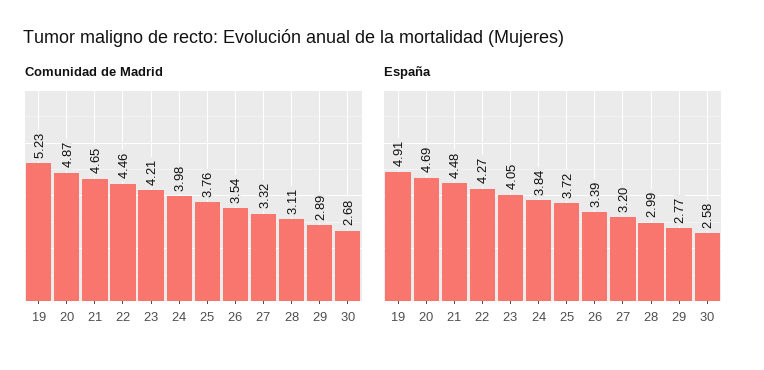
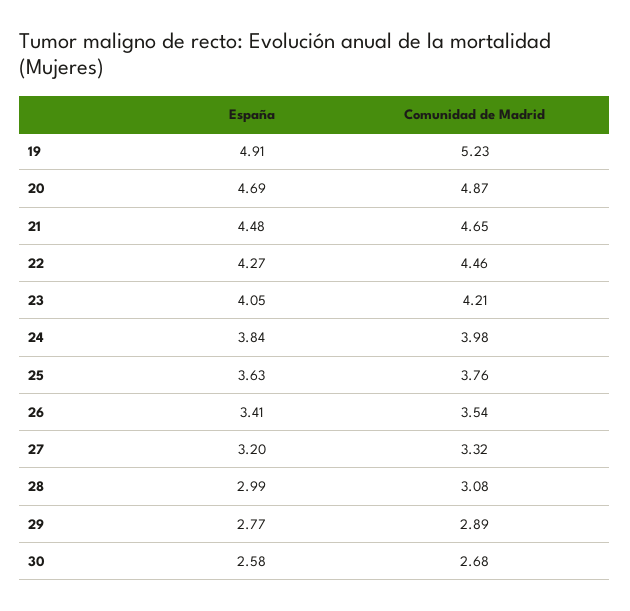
Comunidad de Madrid, 28: 3.11 -> 3.08
España, 25: 3.72 -> 3.63
España, 26: 3.39 -> 3.41

